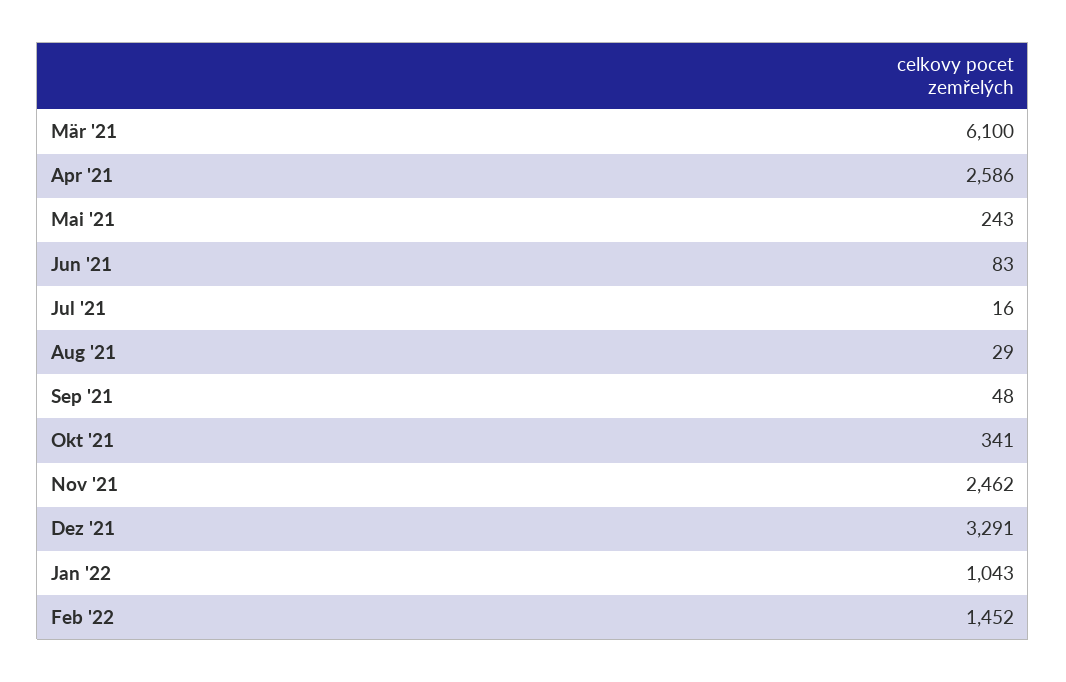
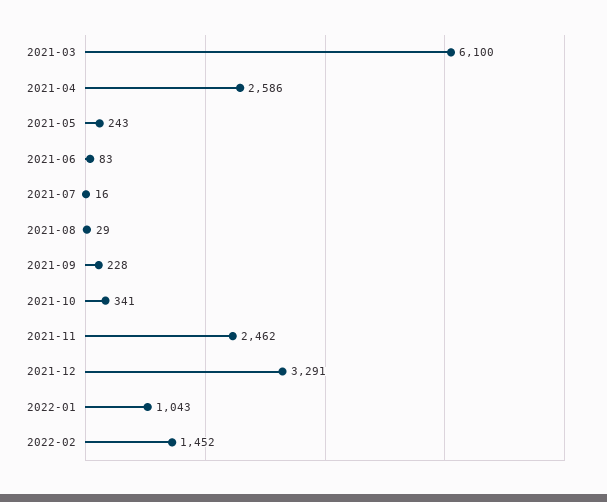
Sep '21: 48 -> 228

